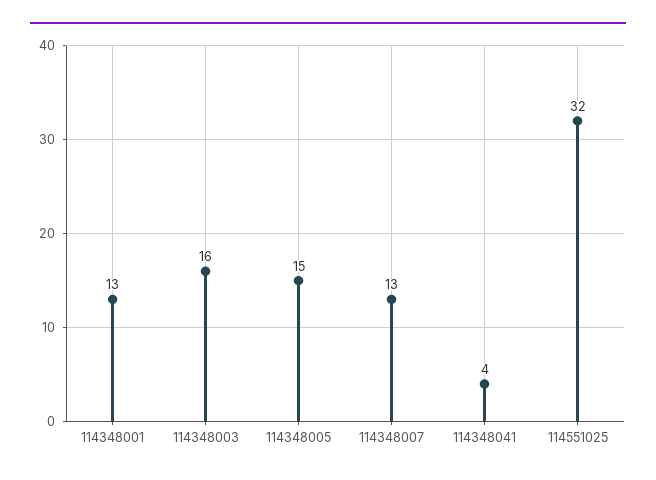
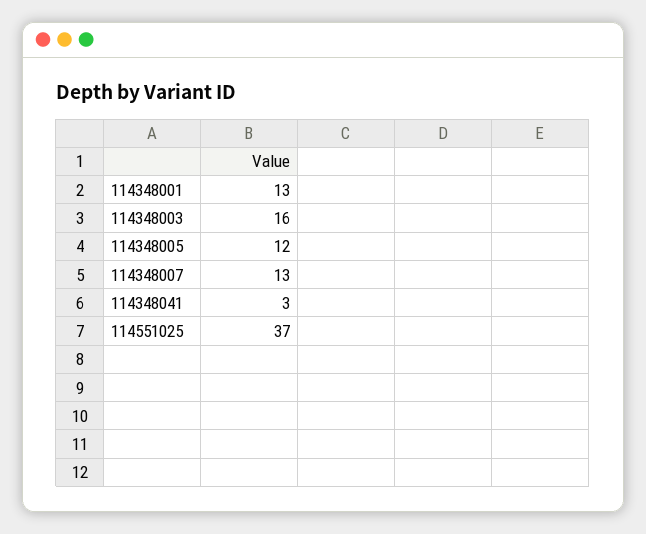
114348005: 15 -> 12
114348041: 4 -> 3
114551025: 32 -> 37

